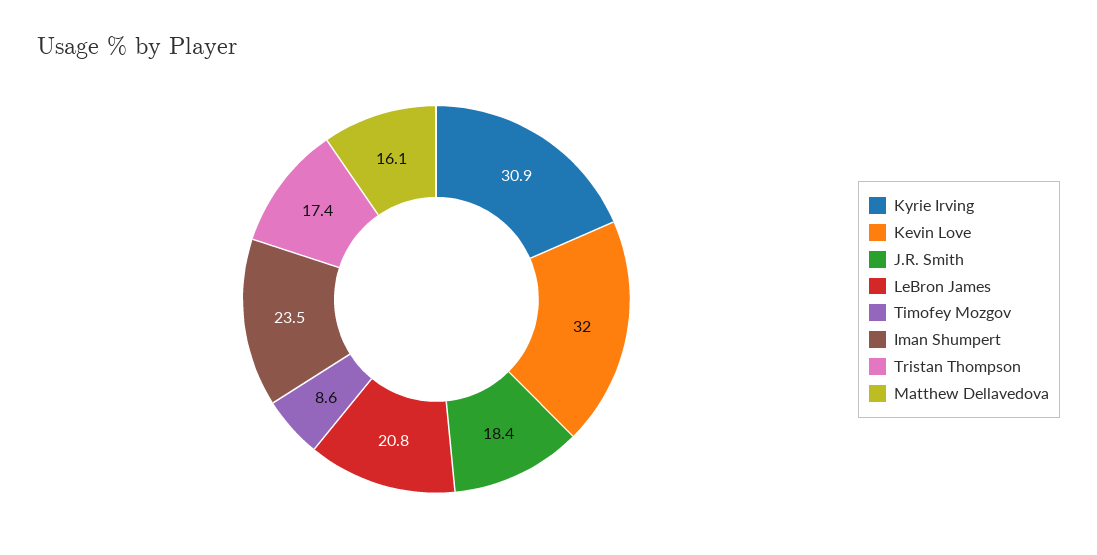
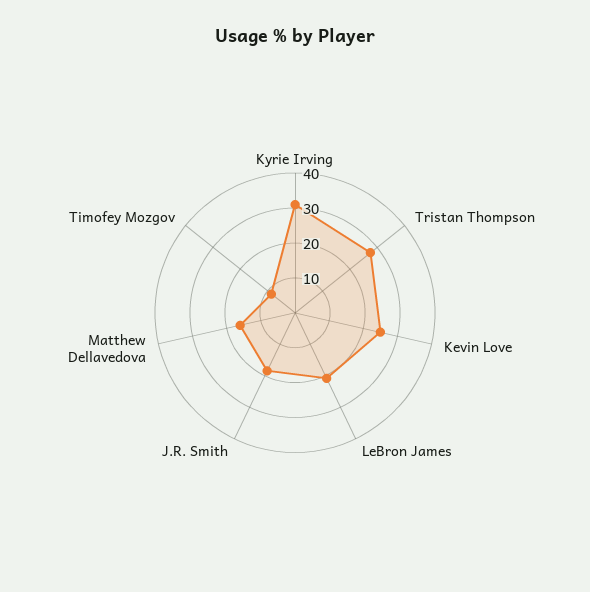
Kevin Love: 32 -> 25
Iman Shumpert: 23.5 -> none
Tristan Thompson: 17.4 -> 27.5

